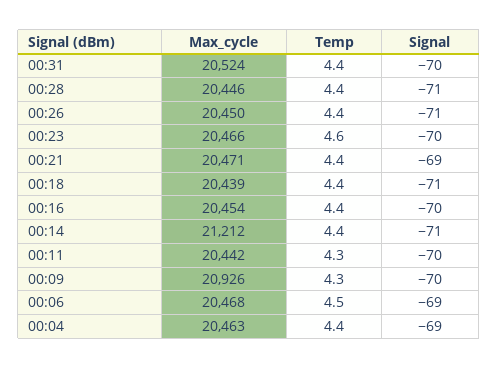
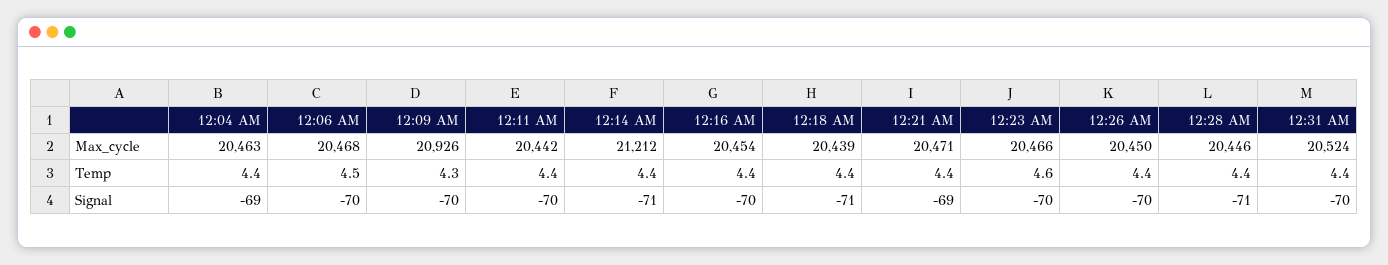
Signal, 00:26: -71 -> -70
Temp, 00:11: 4.3 -> 4.4
Signal, 00:06: -69 -> -70

